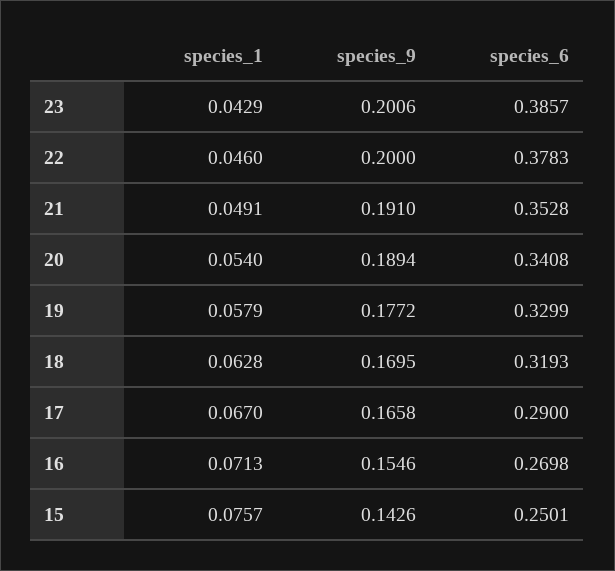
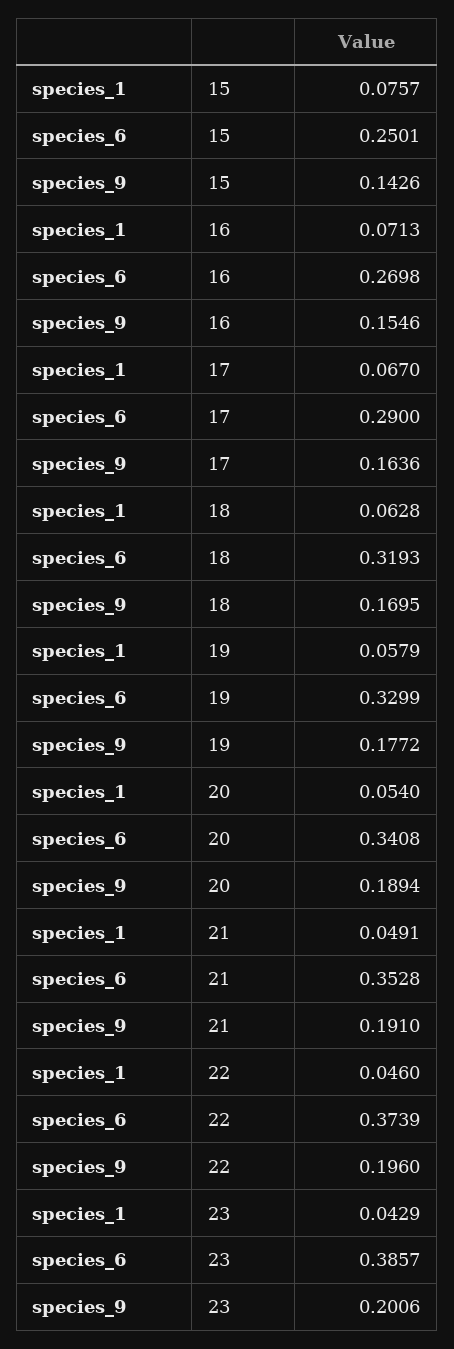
species_9, 22: 0.2 -> 0.196
species_6, 22: 0.3783 -> 0.3739
species_9, 17: 0.1658 -> 0.1636

